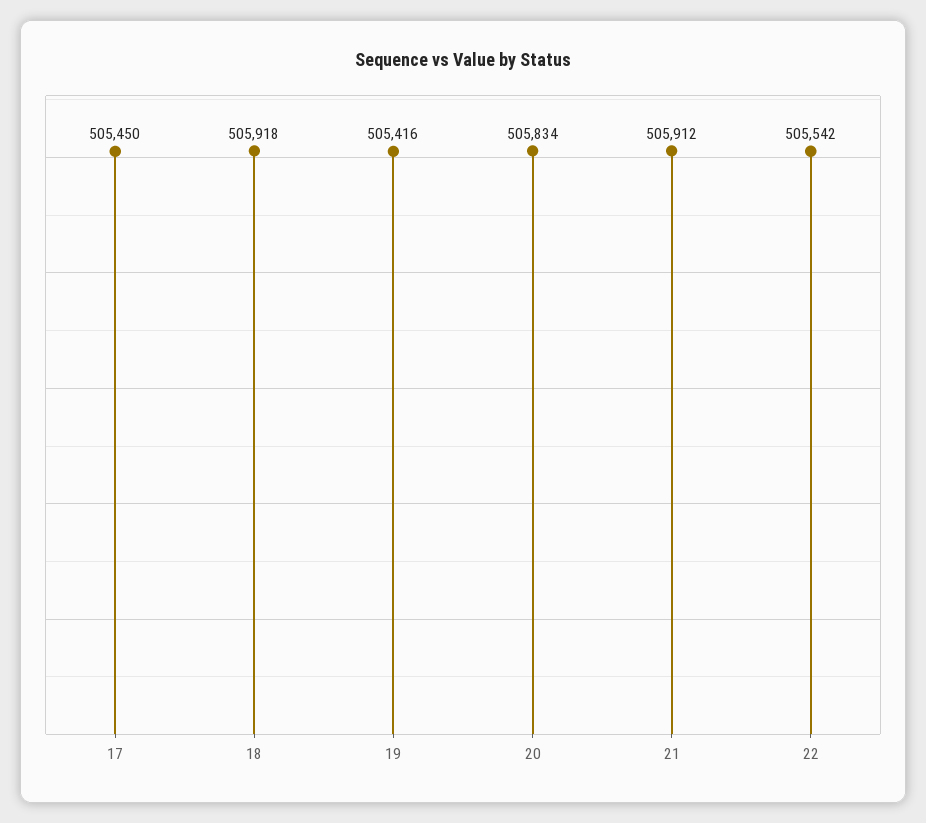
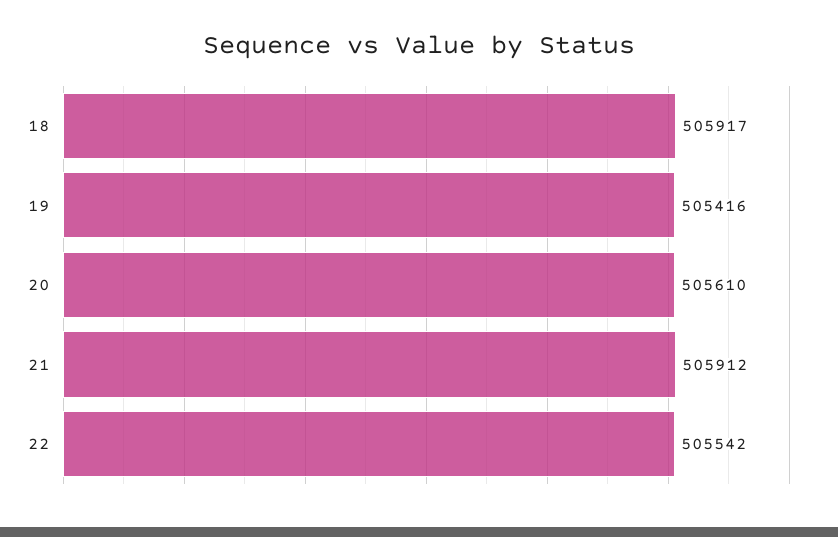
17: 505450 -> none
18: 505918 -> 505917
20: 505834 -> 505610

